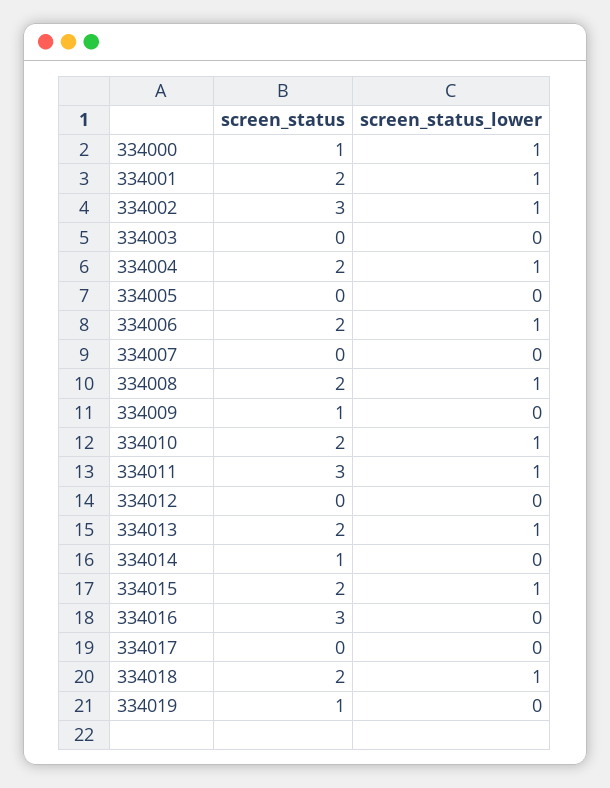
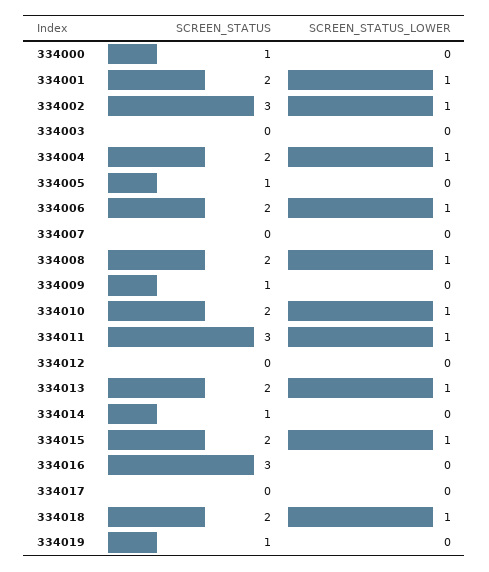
screen_status_lower, 334000: 1 -> 0
screen_status, 334005: 0 -> 1

